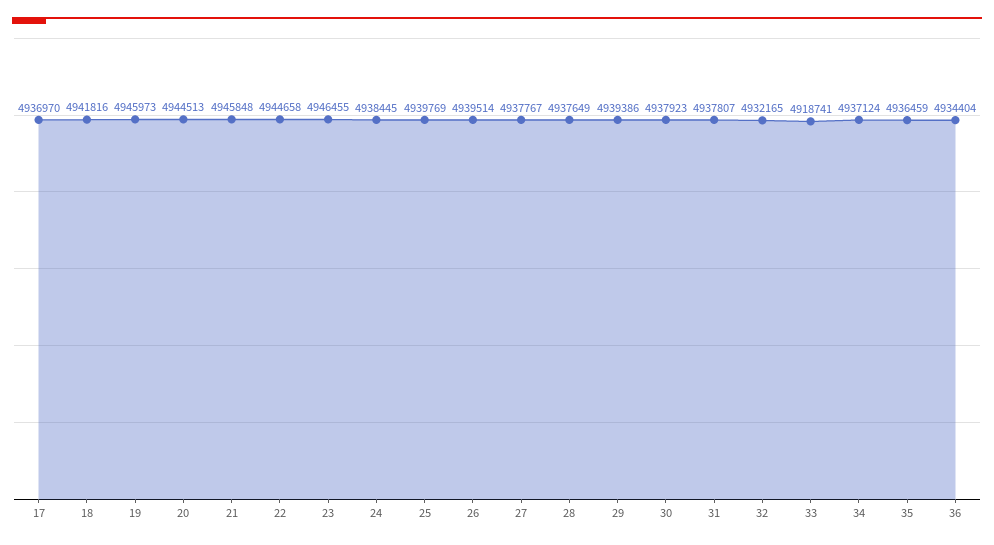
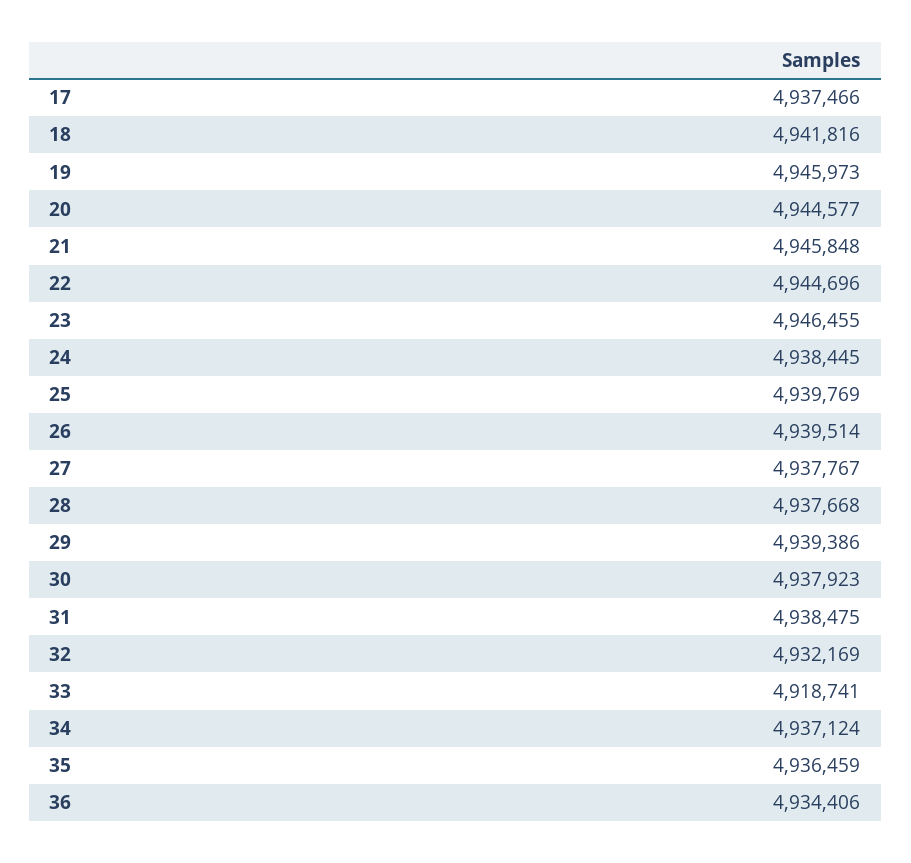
17: 4936970 -> 4937466
20: 4944513 -> 4944577
22: 4944658 -> 4944696
28: 4937649 -> 4937668
31: 4937807 -> 4938475
32: 4932165 -> 4932169
36: 4934404 -> 4934406

